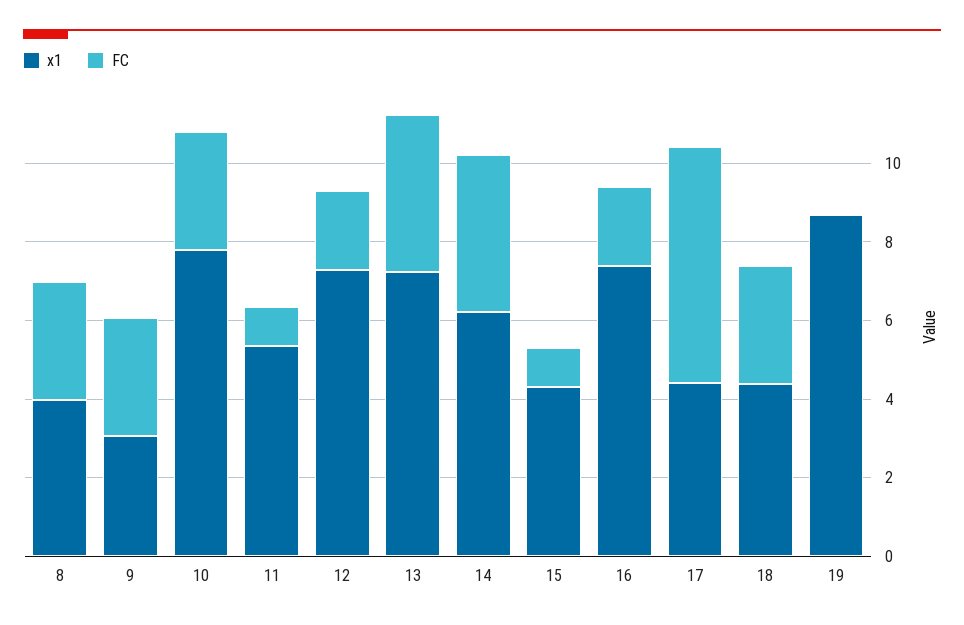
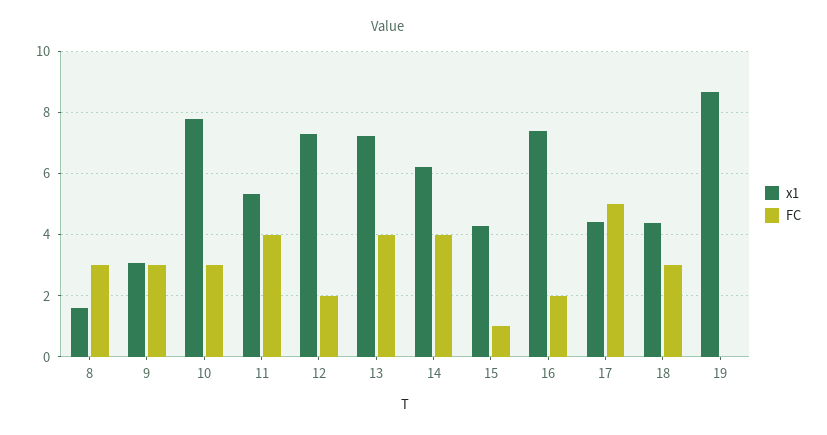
x1, 8: 4 -> 1.6
FC, 11: 1 -> 4
FC, 17: 6 -> 5

